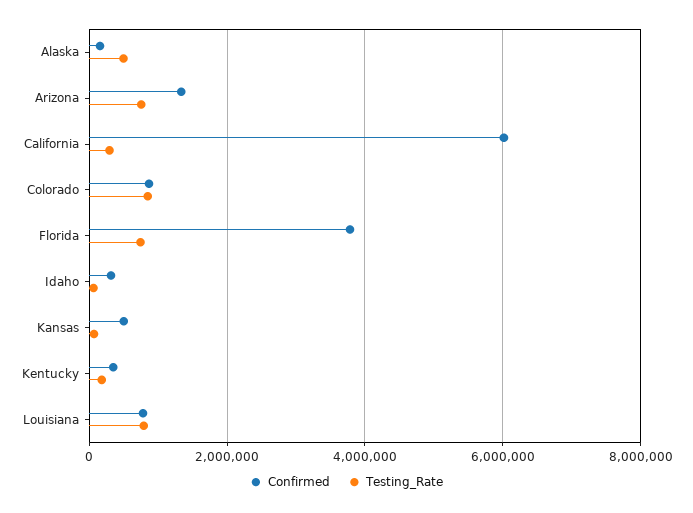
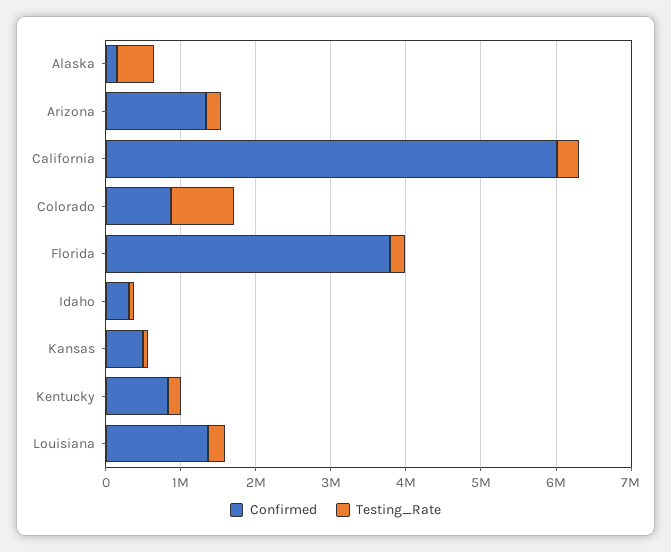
Testing_Rate, Arizona: 800000 -> 200000
Testing_Rate, Florida: 800000 -> 200000
Confirmed, Kentucky: 400000 -> 800000
Confirmed, Louisiana: 800000 -> 1400000
Testing_Rate, Louisiana: 800000 -> 200000

